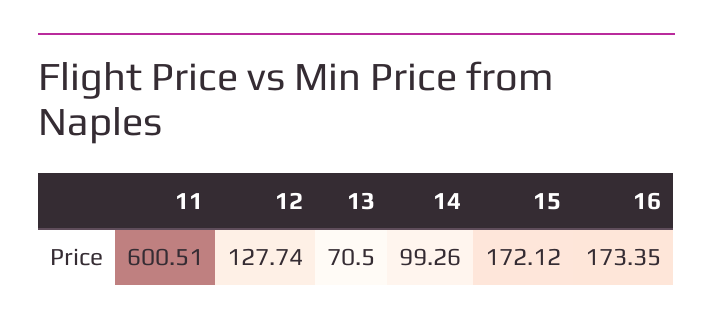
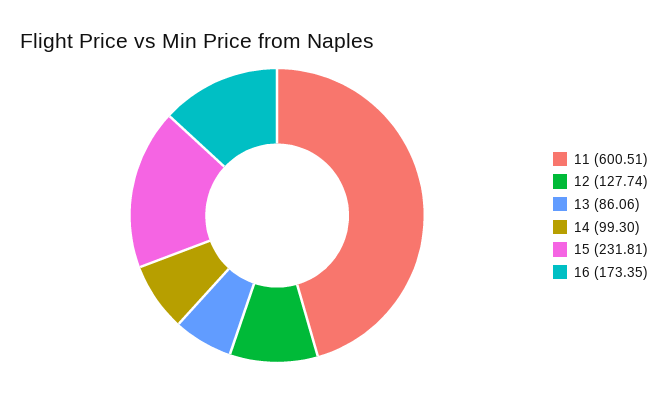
13: 70.5 -> 86.06
14: 99.26 -> 99.3
15: 172.12 -> 231.81

